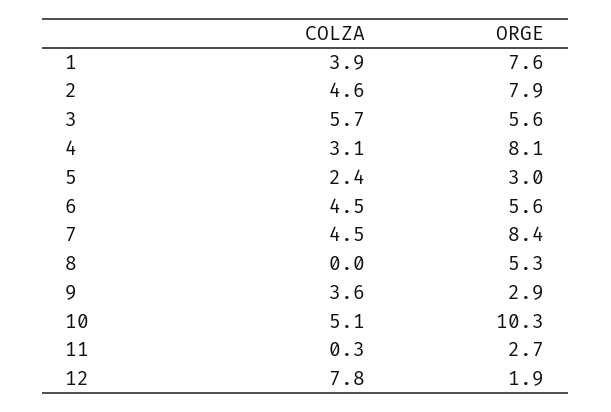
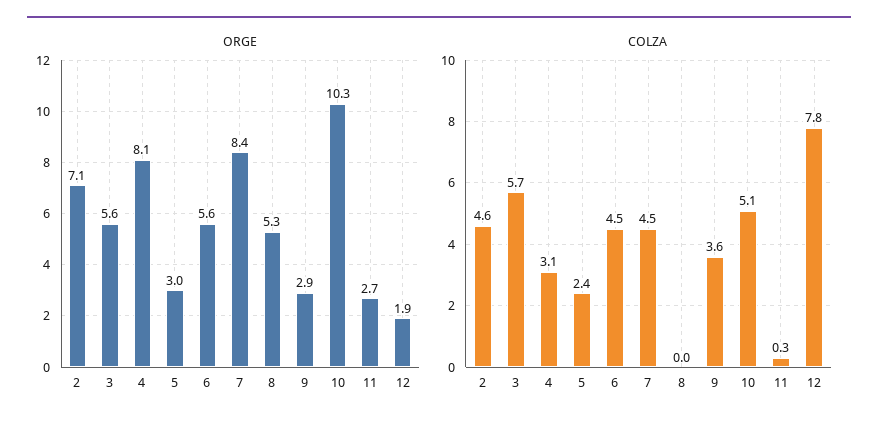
COLZA, 1: 3.9 -> none
ORGE, 1: 7.6 -> none
ORGE, 2: 7.9 -> 7.1

